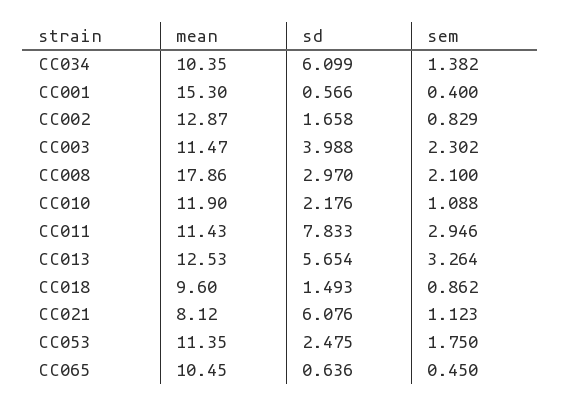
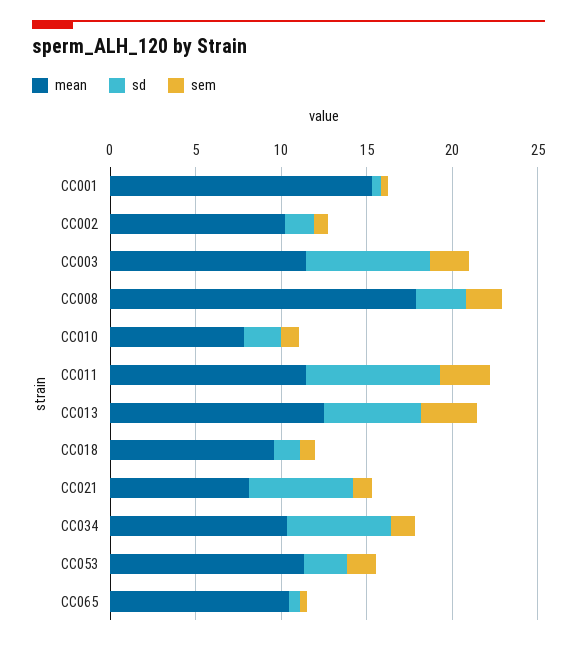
mean, CC002: 12.87 -> 10
sd, CC003: 3.988 -> 7
mean, CC010: 11.9 -> 8

